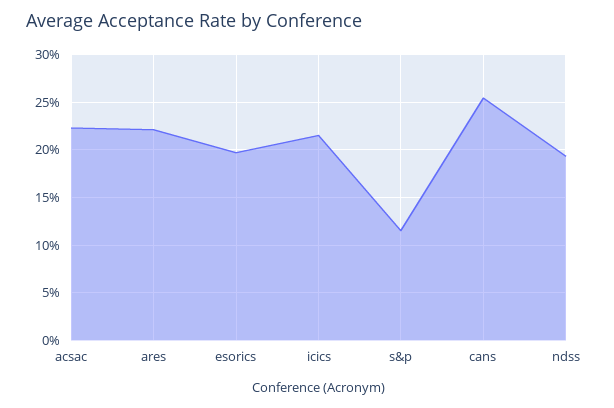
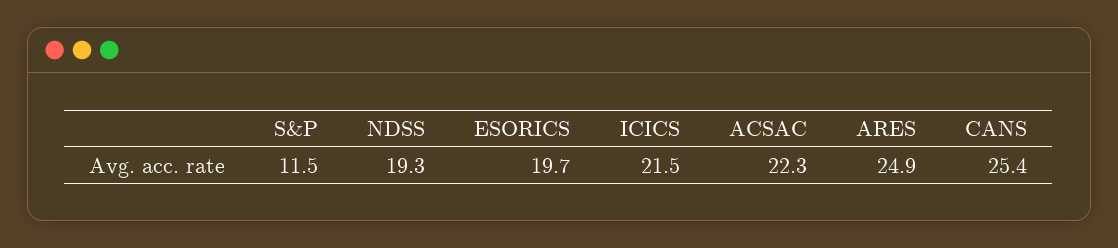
ares: 22 -> 24.9

